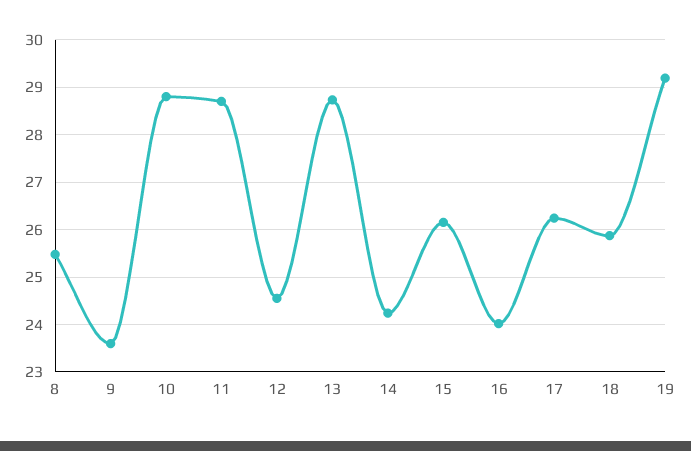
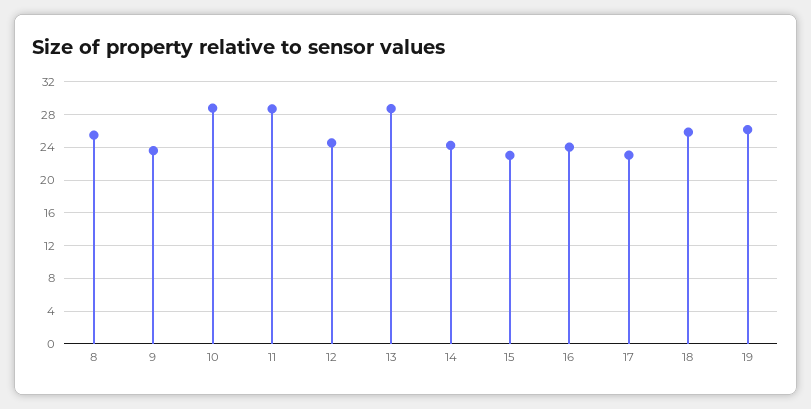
15: 26.2 -> 23
17: 26.2 -> 23
19: 29.2 -> 26

